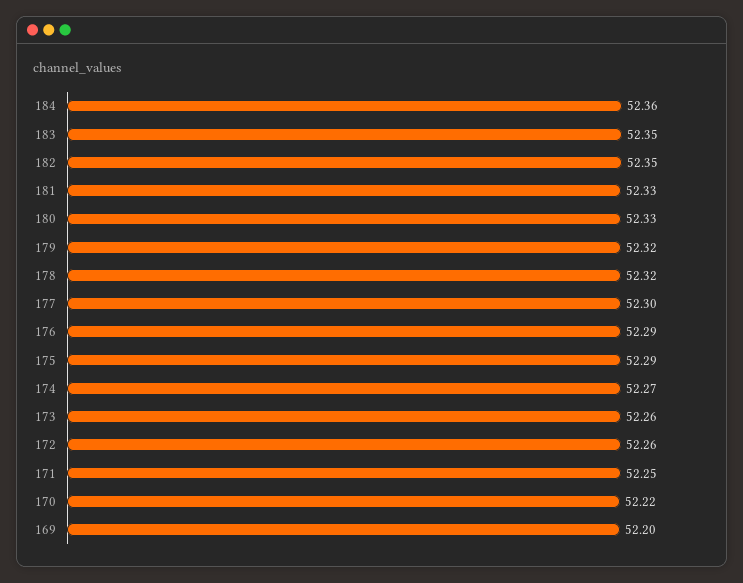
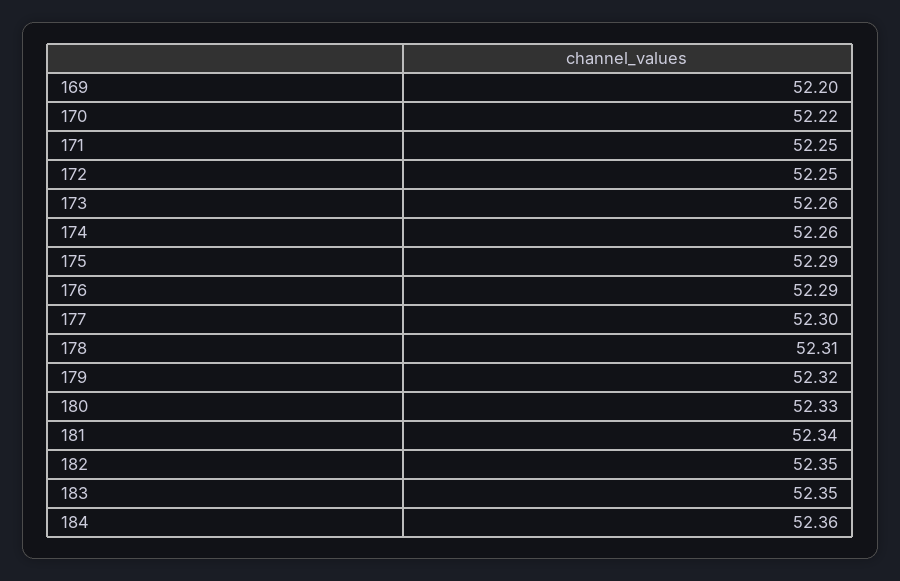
181: 52.33 -> 52.34
178: 52.32 -> 52.31
174: 52.27 -> 52.26
172: 52.26 -> 52.25

